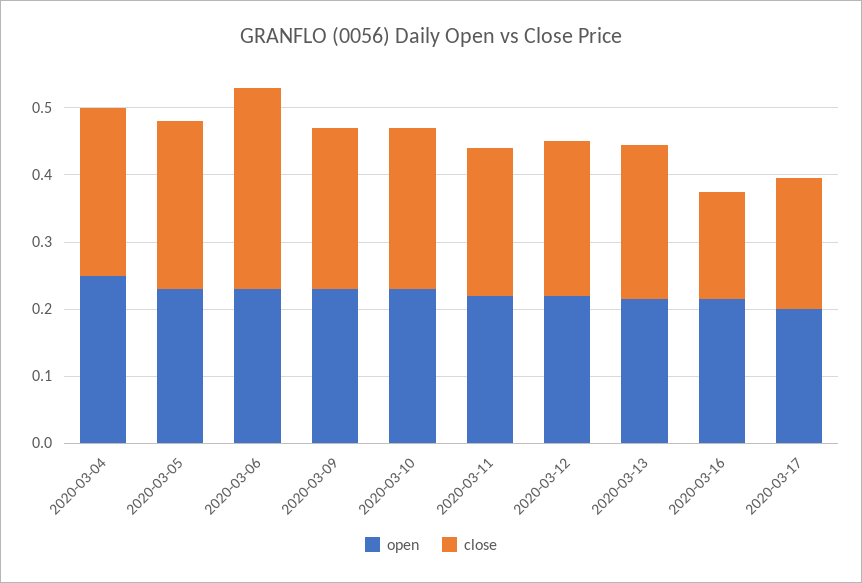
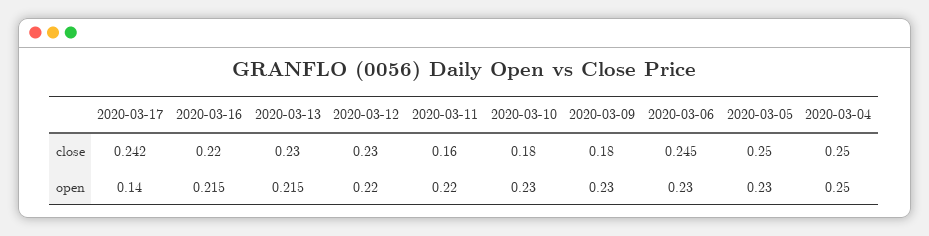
close, 2020-03-06: 0.3 -> 0.245
close, 2020-03-09: 0.24 -> 0.18
close, 2020-03-10: 0.24 -> 0.18
close, 2020-03-11: 0.22 -> 0.16
close, 2020-03-16: 0.16 -> 0.22
open, 2020-03-17: 0.2 -> 0.14
close, 2020-03-17: 0.2 -> 0.242

